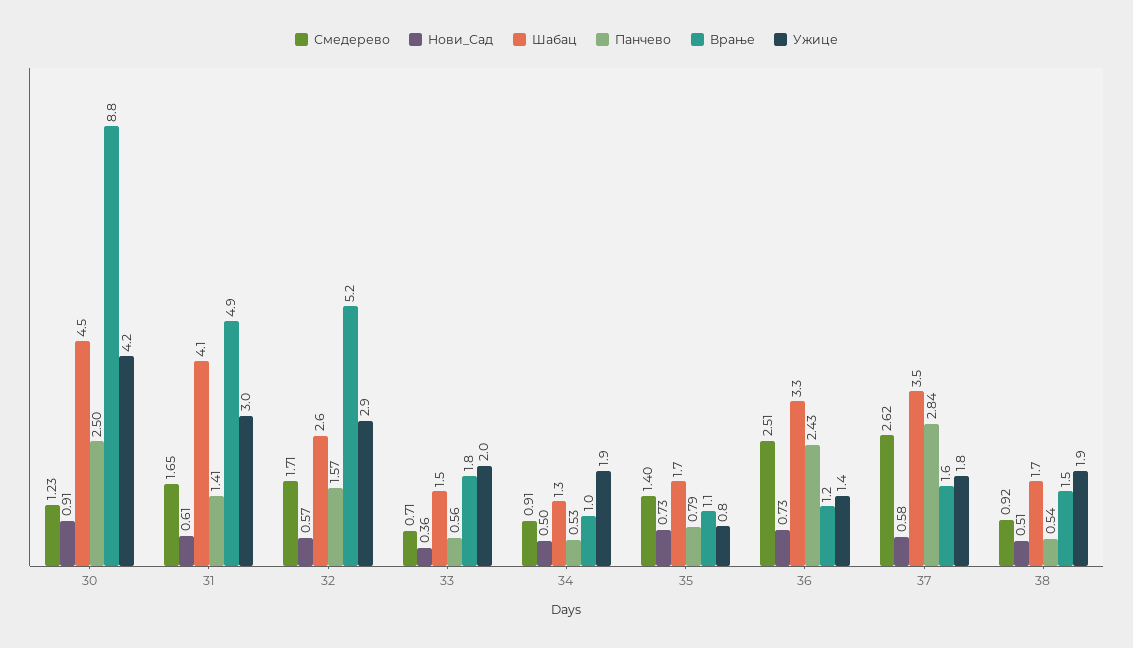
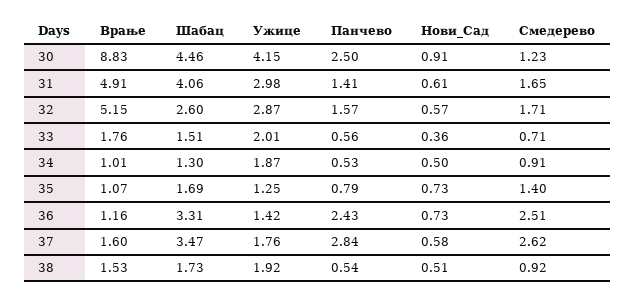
Ужице, 35: 0.8 -> 1.25

